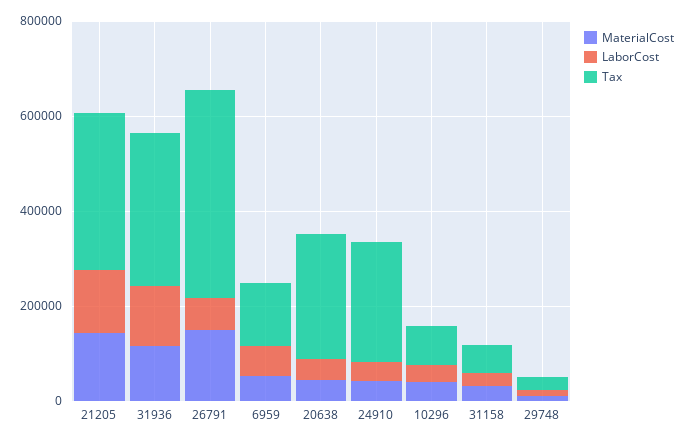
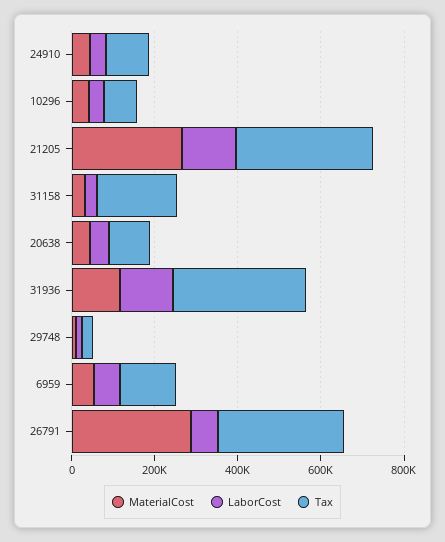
MaterialCost, 21205: 150000 -> 250000
MaterialCost, 26791: 150000 -> 300000
Tax, 26791: 450000 -> 300000
Tax, 20638: 250000 -> 100000
Tax, 24910: 250000 -> 100000
Tax, 31158: 50000 -> 200000

